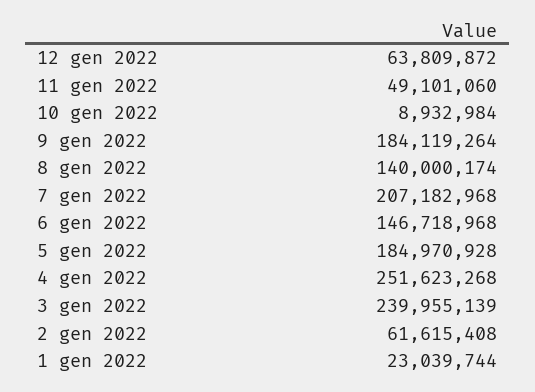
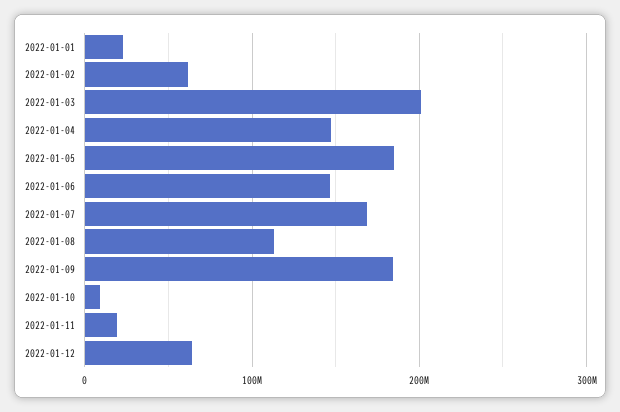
11 gen 2022: 49101060 -> 20000000
8 gen 2022: 140000174 -> 110000000
7 gen 2022: 207182968 -> 170000000
4 gen 2022: 251623268 -> 150000000
3 gen 2022: 239955139 -> 200000000

